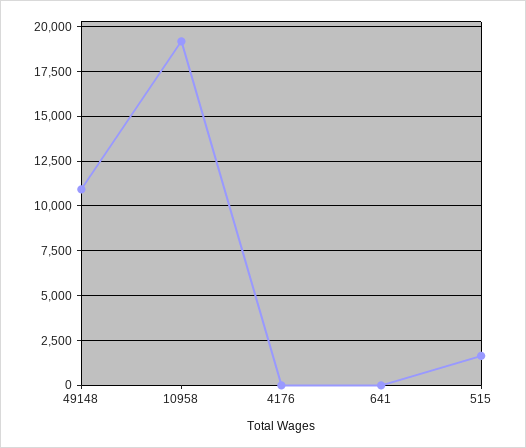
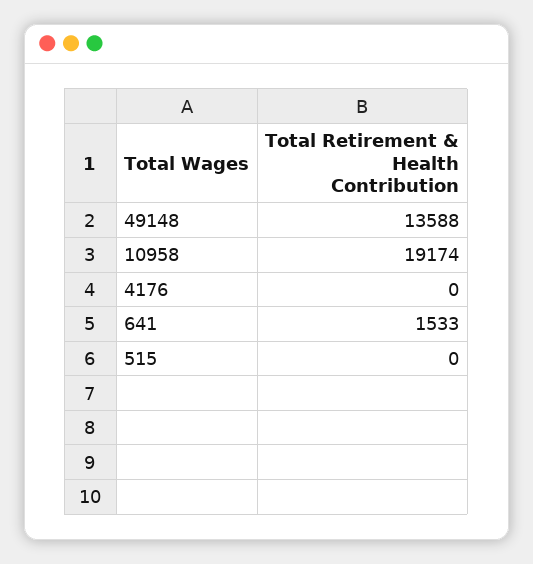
49148: 11000 -> 13588
641: 0 -> 1533
515: 1500 -> 0

